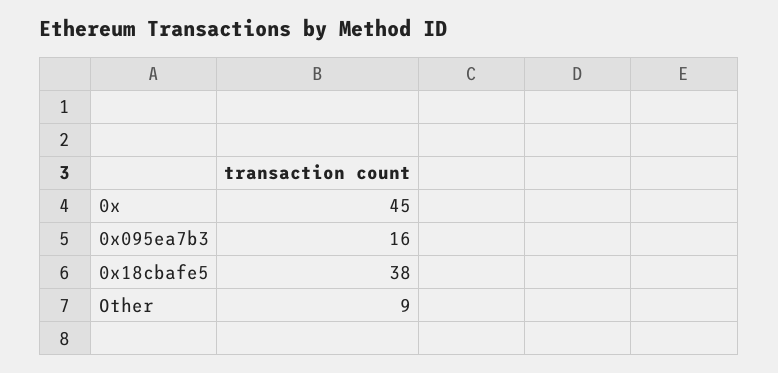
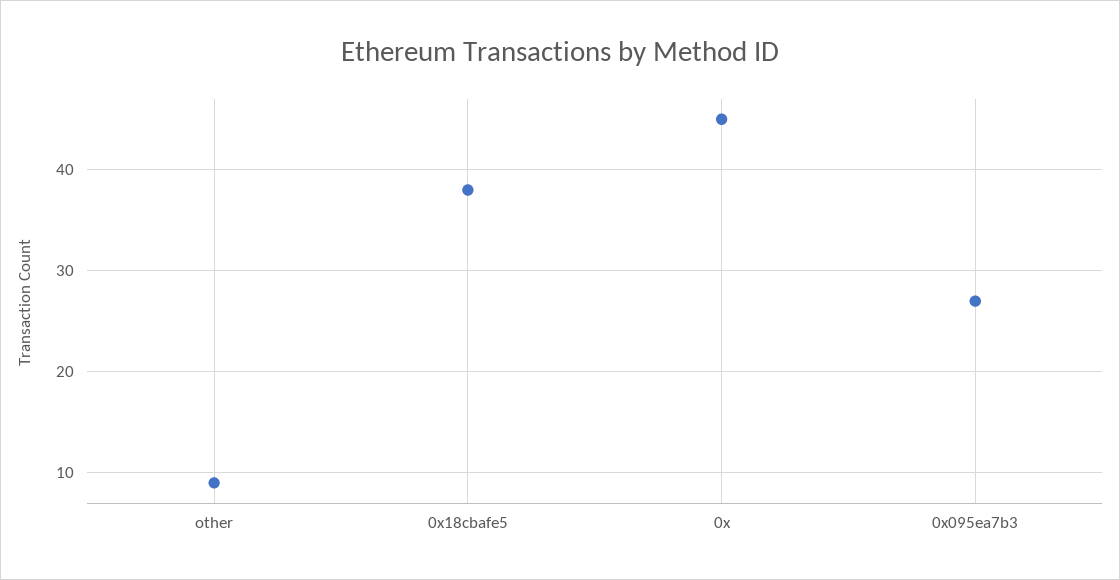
0x095ea7b3: 16 -> 27

